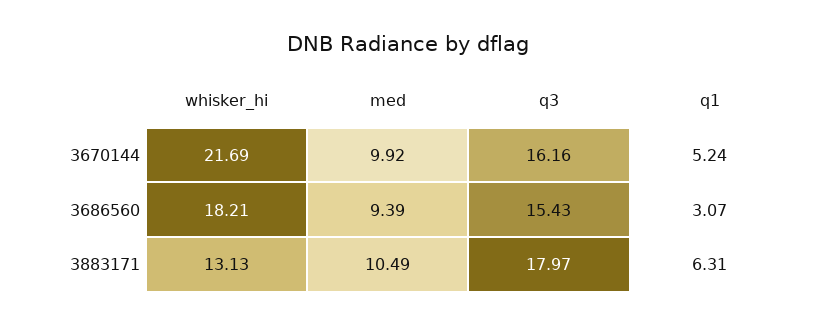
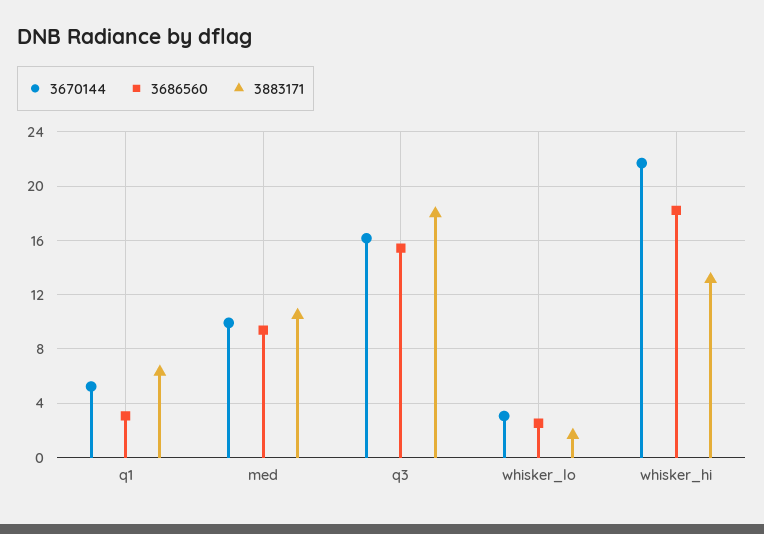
3670144, whisker_lo: none -> 3
3686560, whisker_lo: none -> 2.5
3883171, whisker_lo: none -> 1.5

